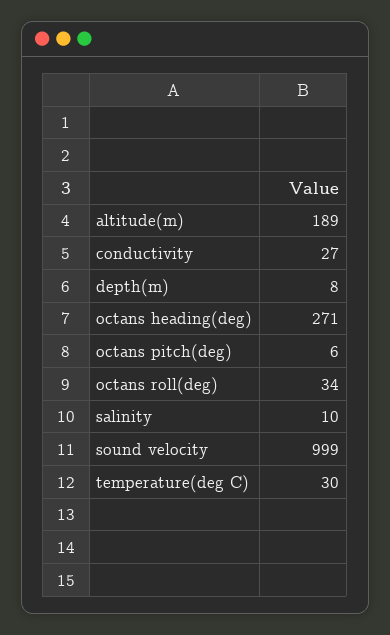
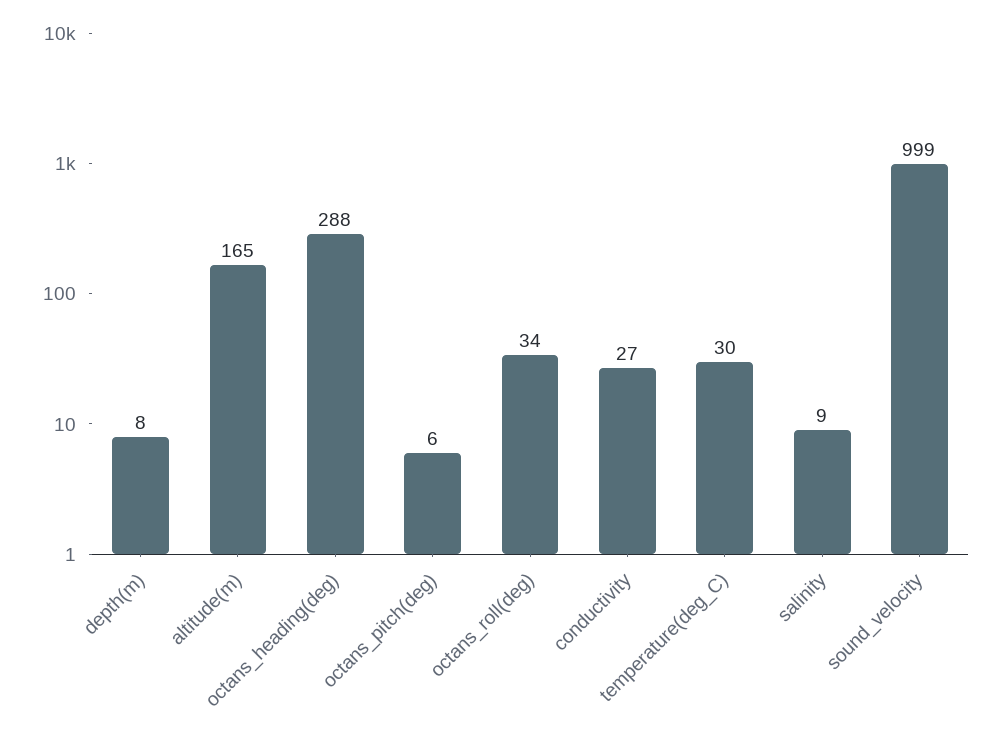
altitude(m): 189 -> 165
octans heading(deg): 271 -> 288
salinity: 10 -> 9

